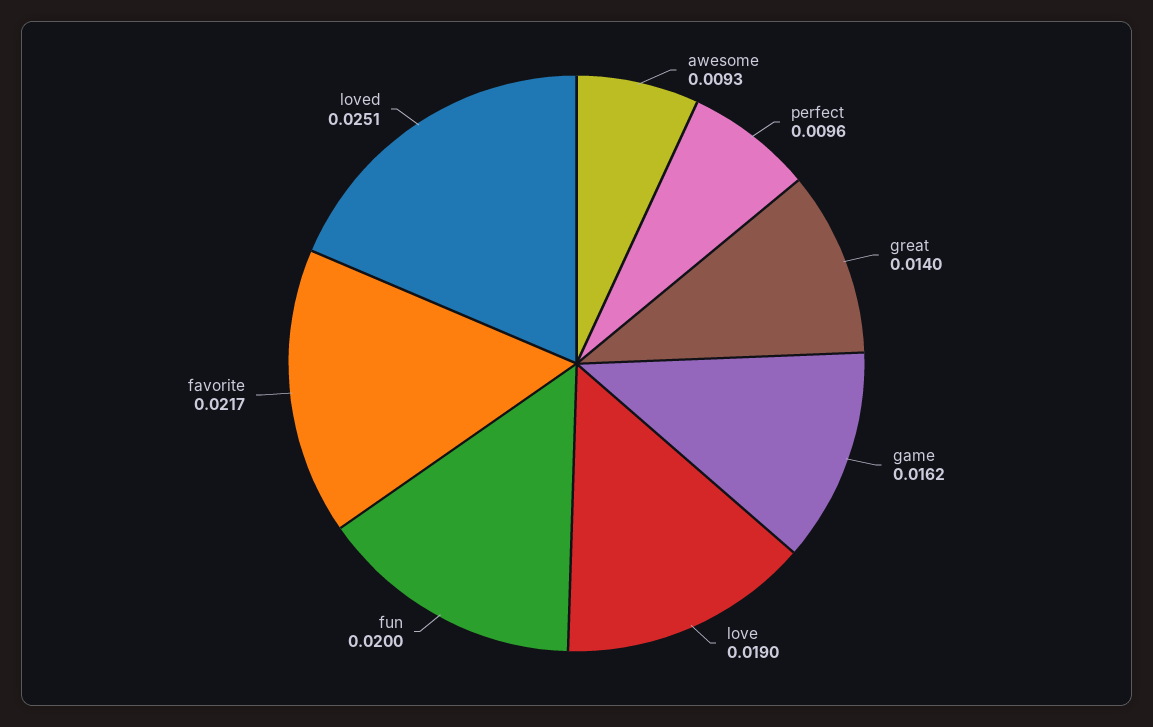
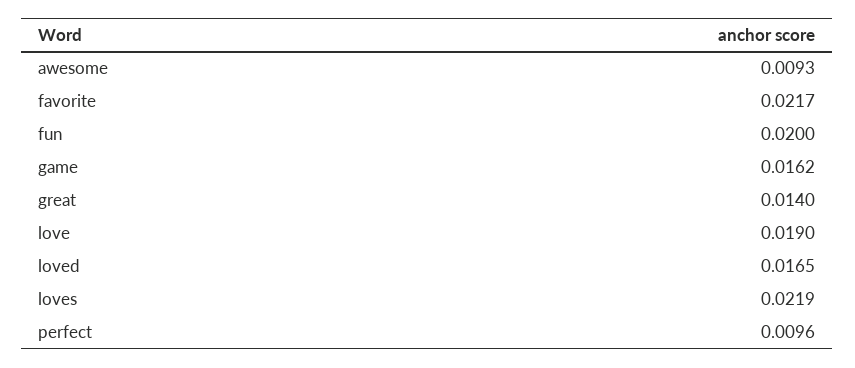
loved: 0.0251 -> 0.0165
loves: none -> 0.0219

